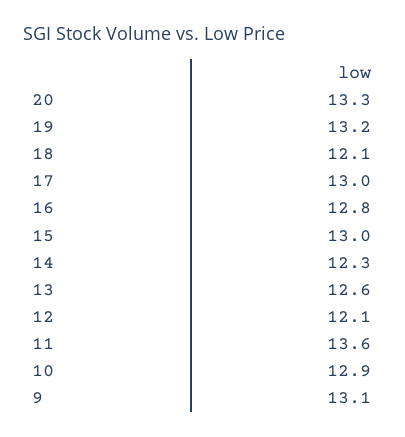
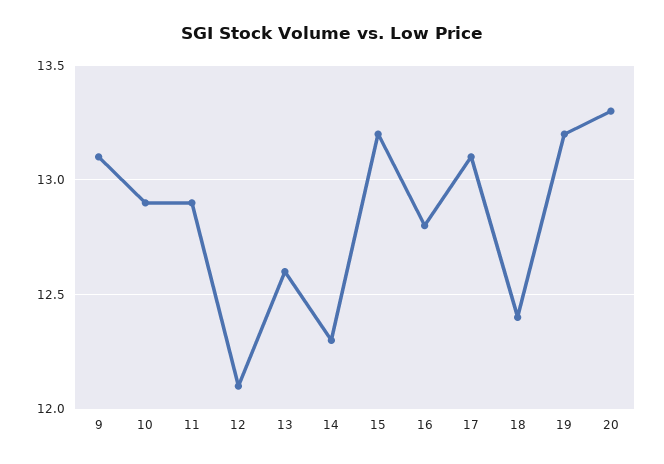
18: 12.1 -> 12.4
17: 13 -> 13.1
15: 13 -> 13.2
11: 13.6 -> 12.9

